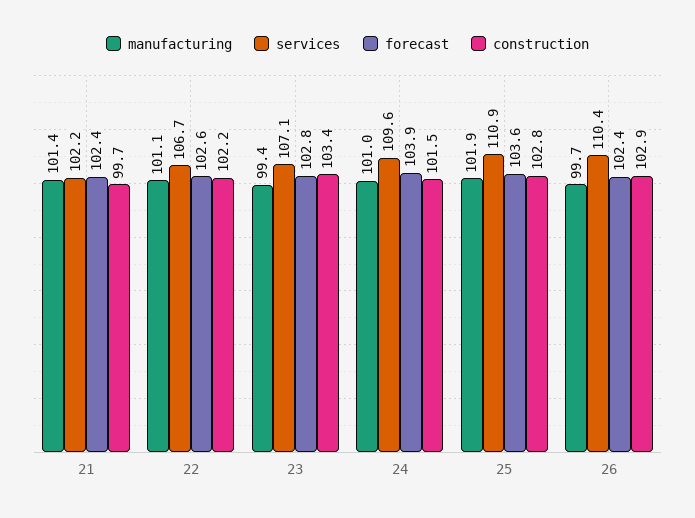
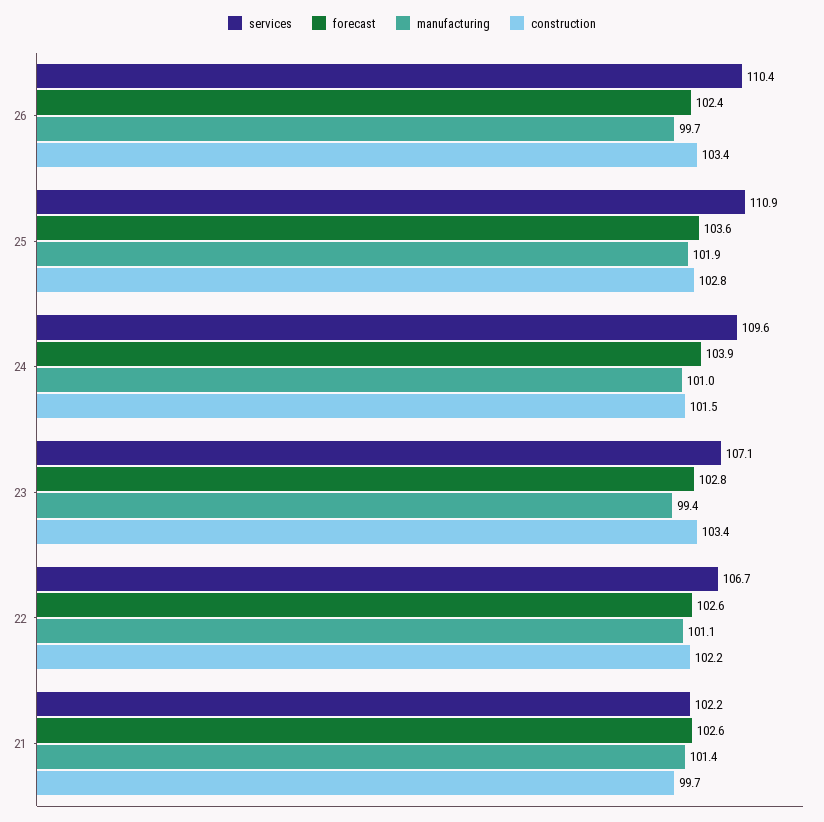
forecast, 21: 102.4 -> 102.6
construction, 26: 102.9 -> 103.4

